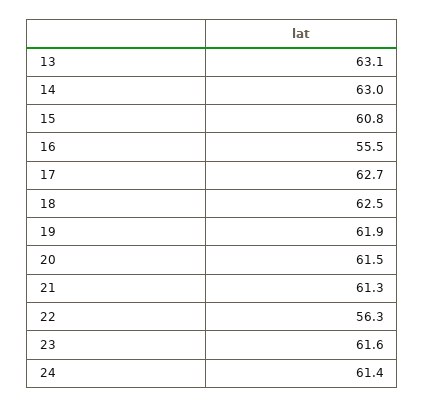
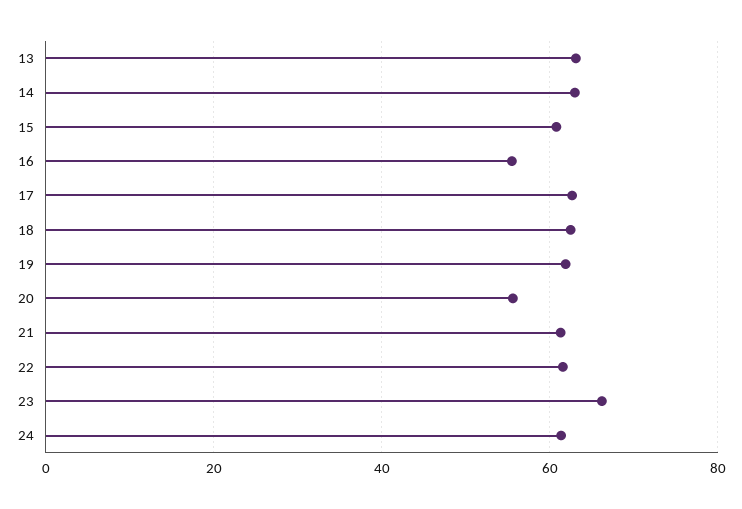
20: 61.5 -> 56
22: 56.3 -> 62
23: 61.6 -> 66

